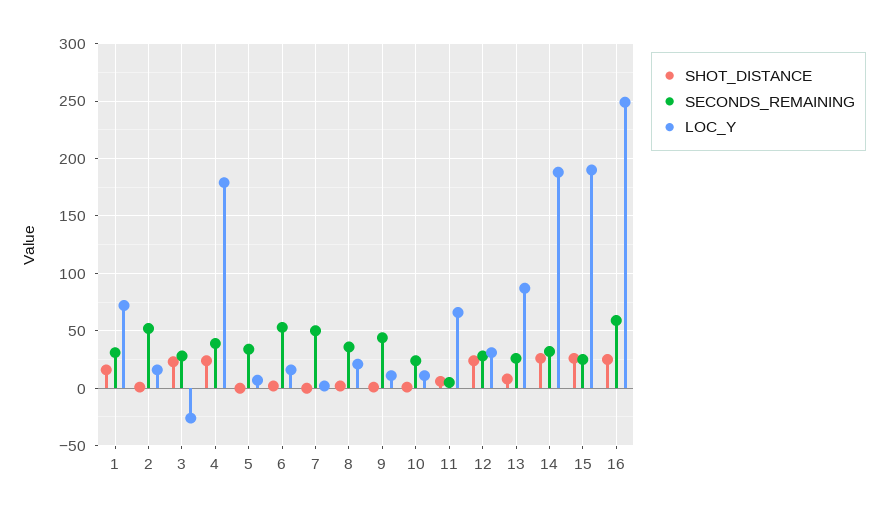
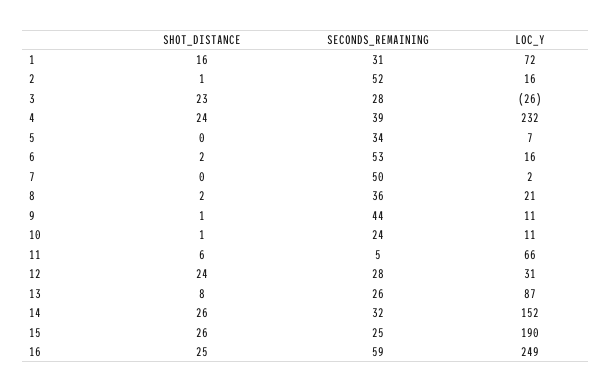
LOC_Y, 4: 180 -> 232
LOC_Y, 14: 190 -> 152

